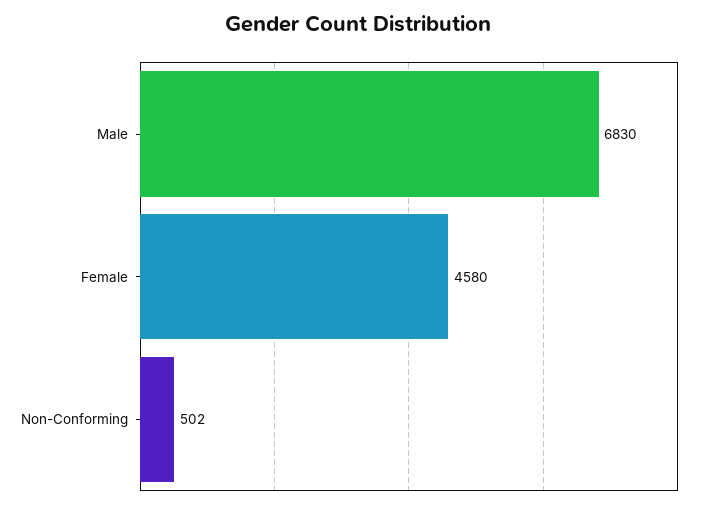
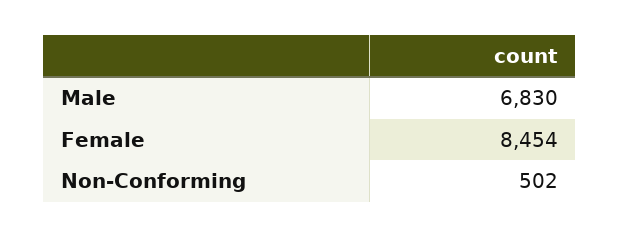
Female: 4580 -> 8454

